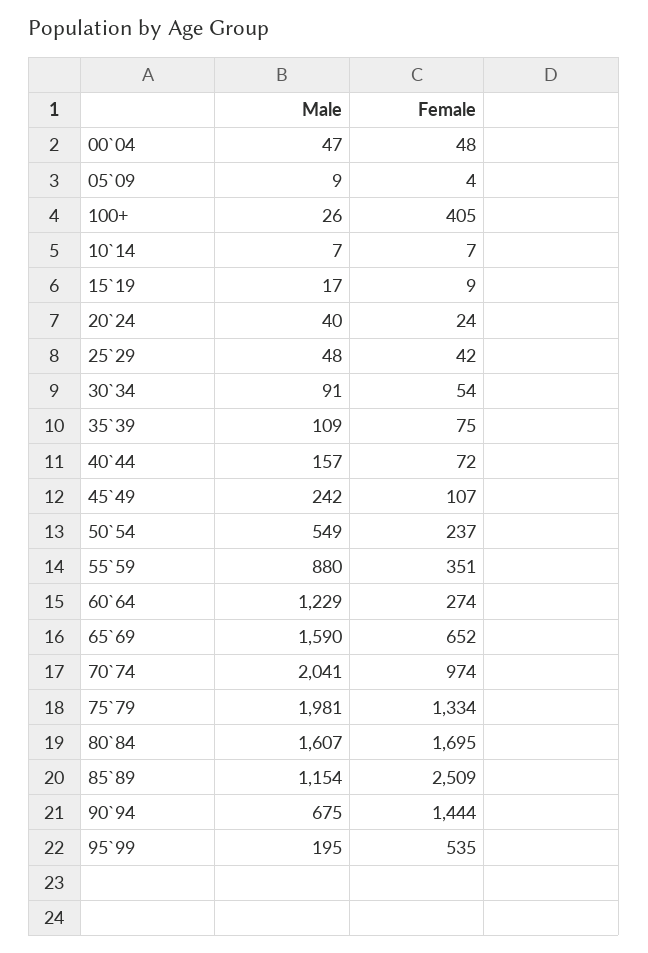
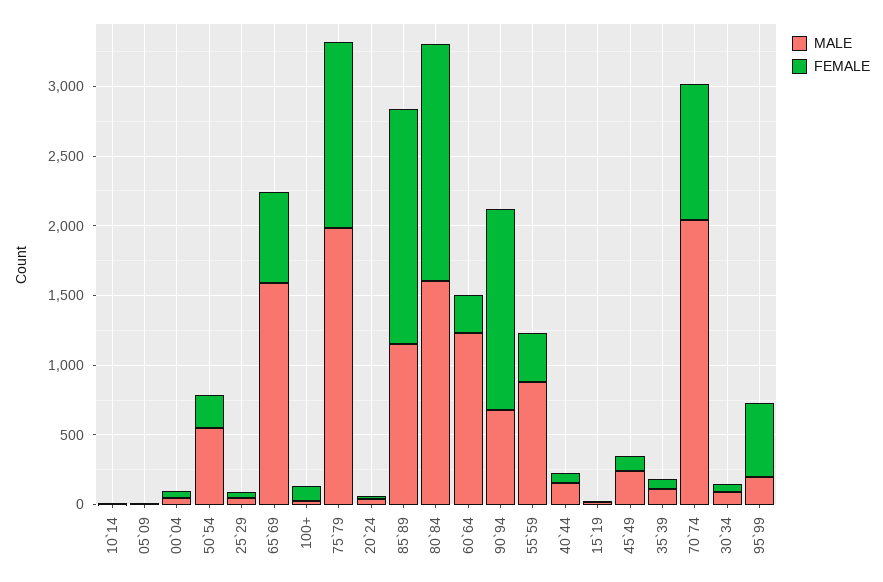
Female, 100+: 405 -> 100
Female, 85`89: 2509 -> 1700

